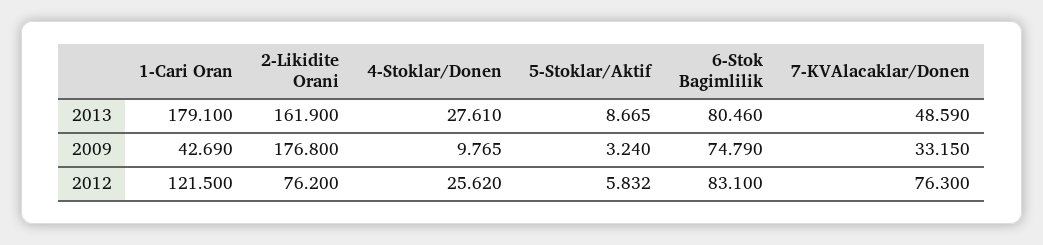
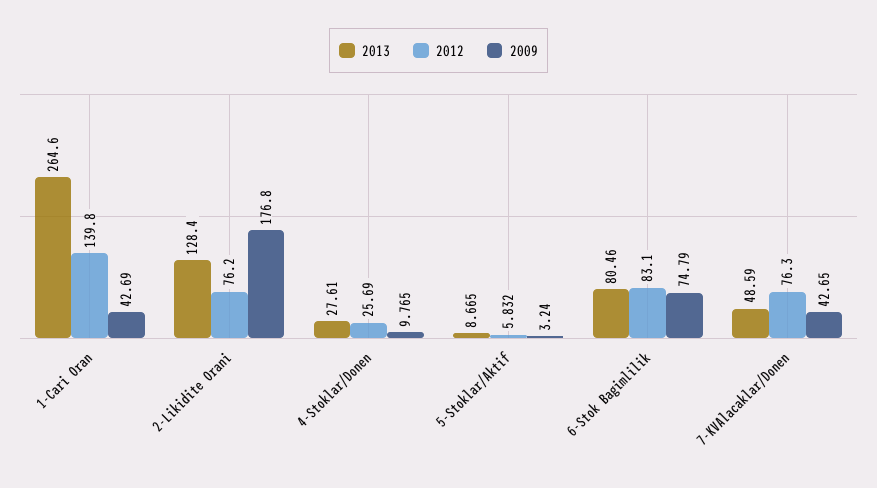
2013, 1-Cari Oran: 179.1 -> 264.6
2013, 2-Likidite Orani: 161.9 -> 128.4
2009, 7-KVAlacaklar/Donen: 33.15 -> 42.65
2012, 1-Cari Oran: 121.5 -> 139.8
2012, 4-Stoklar/Donen: 25.62 -> 25.69

